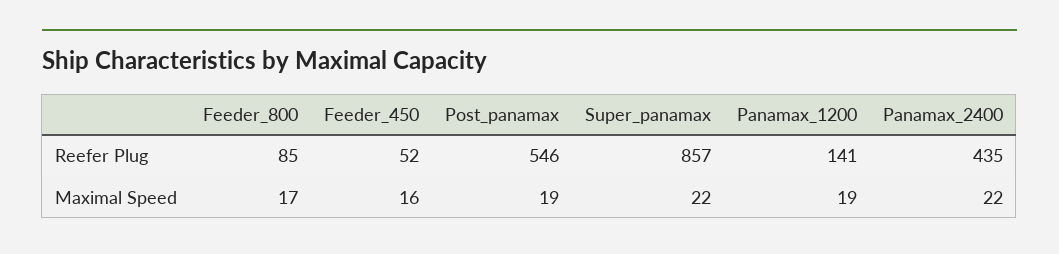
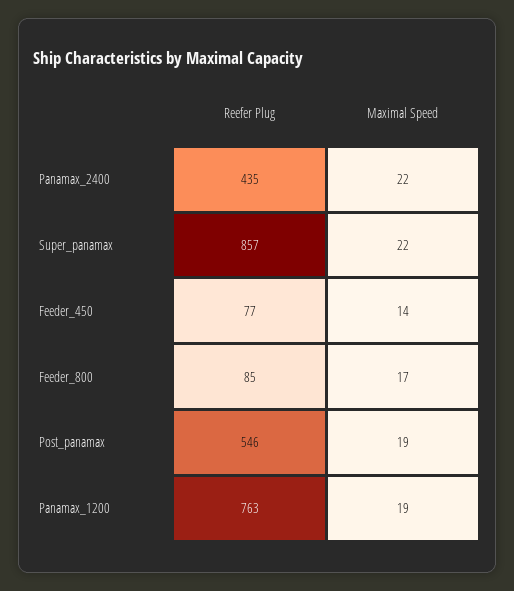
Feeder_450, Reefer Plug: 52 -> 77
Panamax_1200, Reefer Plug: 141 -> 763
Feeder_450, Maximal Speed: 16 -> 14

